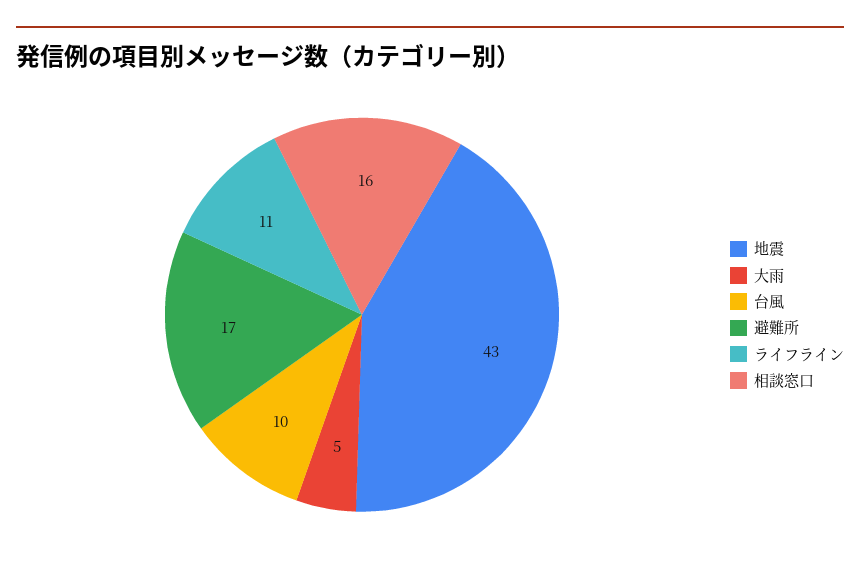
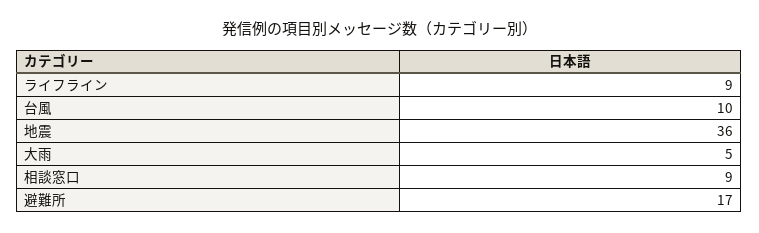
地震: 43 -> 36
ライフライン: 11 -> 9
相談窓口: 16 -> 9

